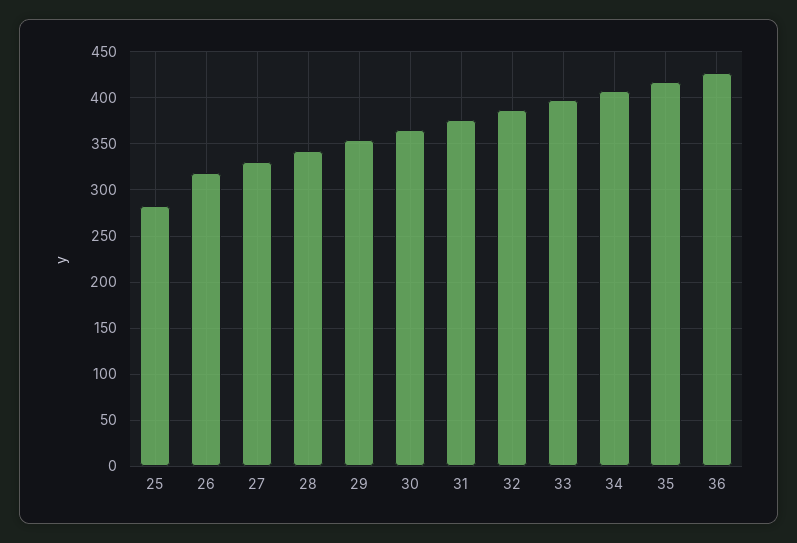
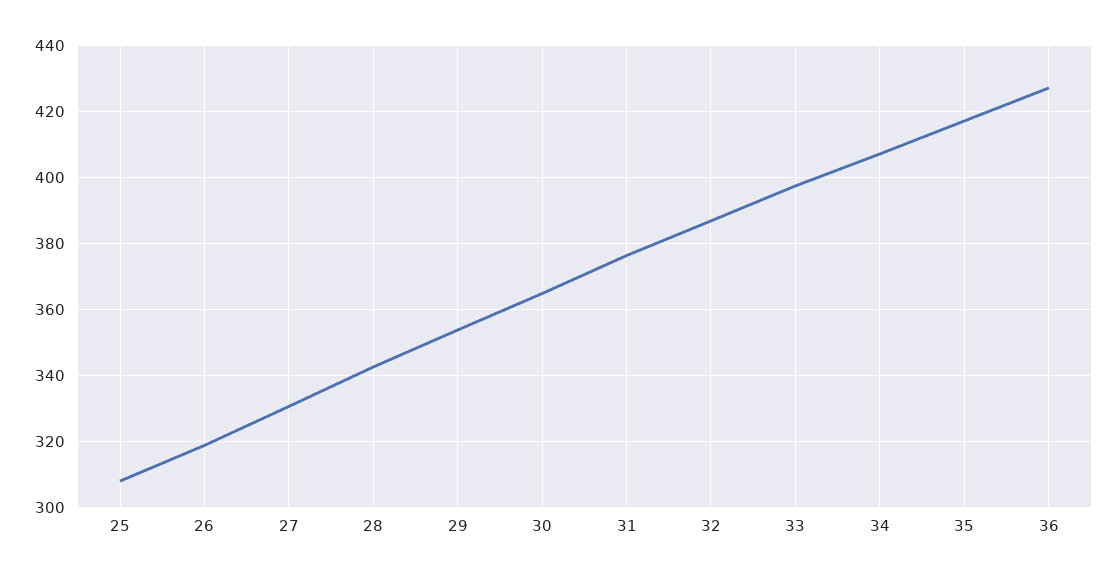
25: 280 -> 308

